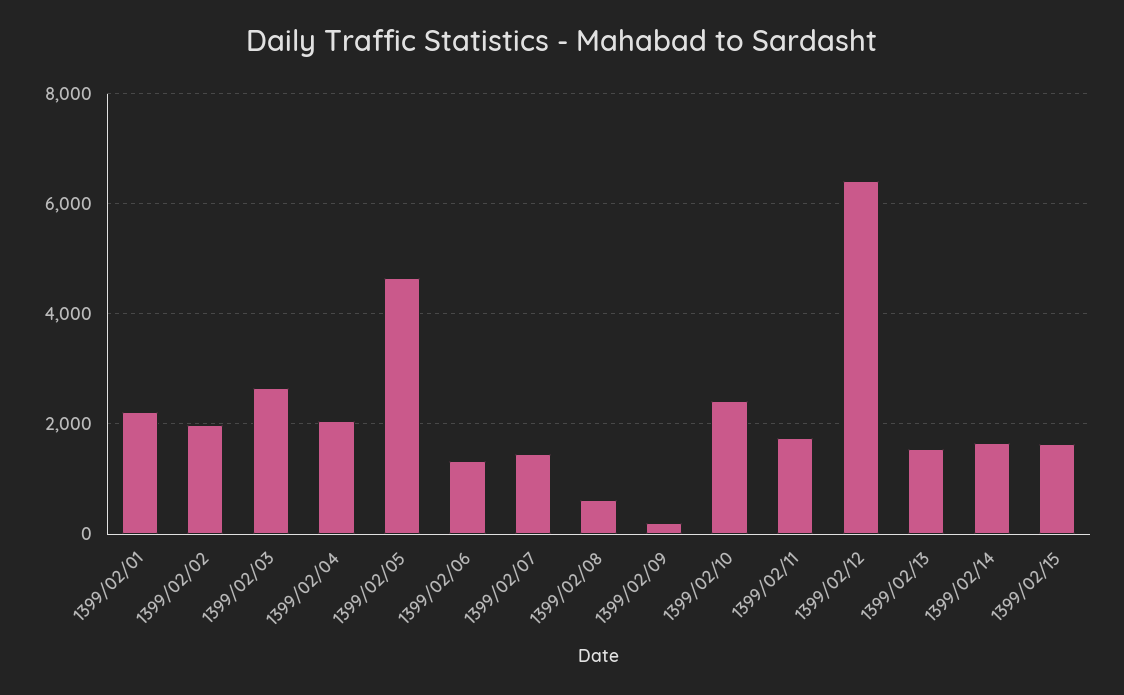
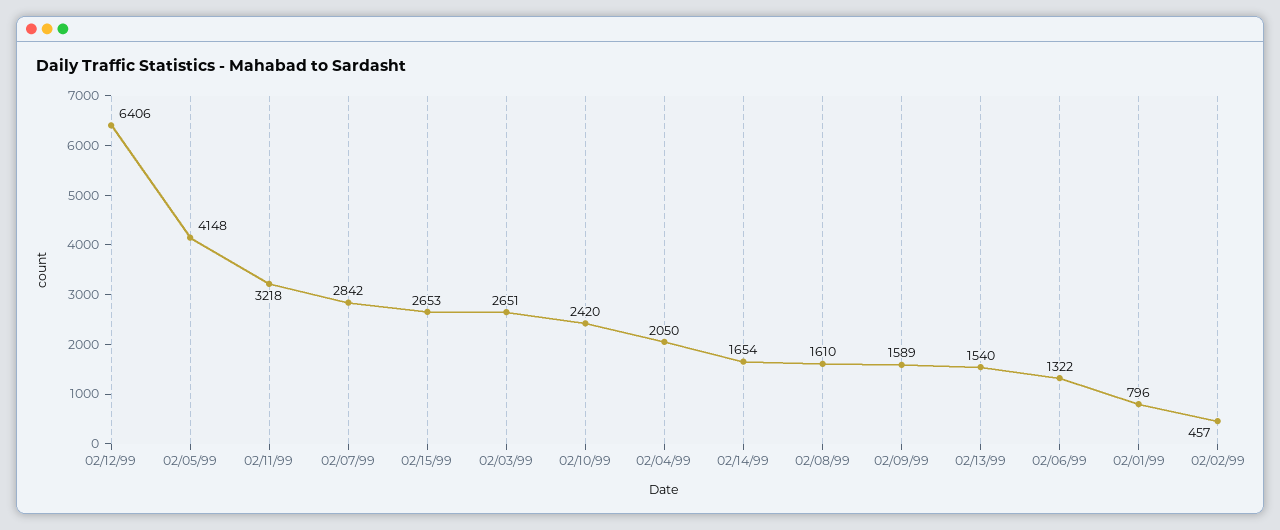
1399/02/01: 2200 -> 796
1399/02/02: 2000 -> 457
1399/02/05: 4600 -> 4148
1399/02/07: 1400 -> 2842
1399/02/08: 600 -> 1610
1399/02/09: 200 -> 1589
1399/02/11: 1800 -> 3218
1399/02/15: 1600 -> 2653

